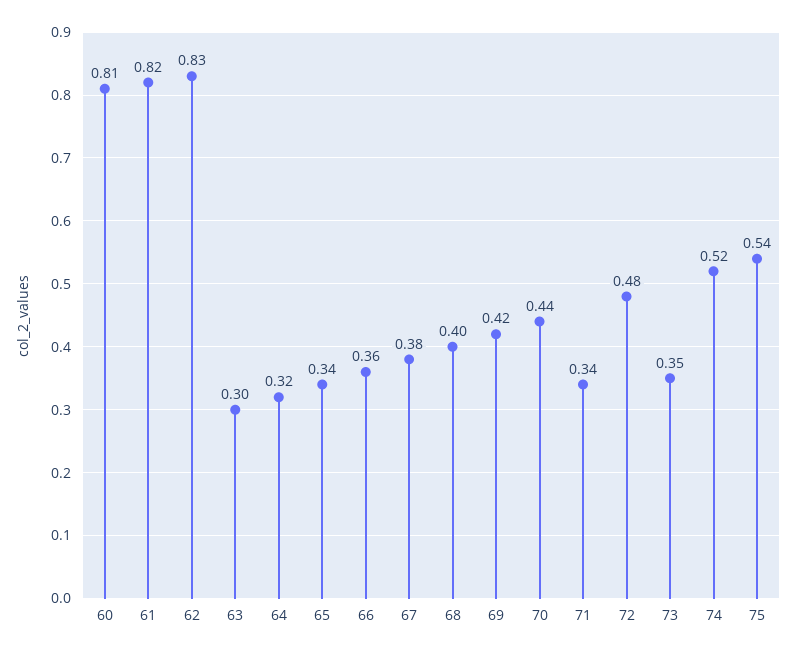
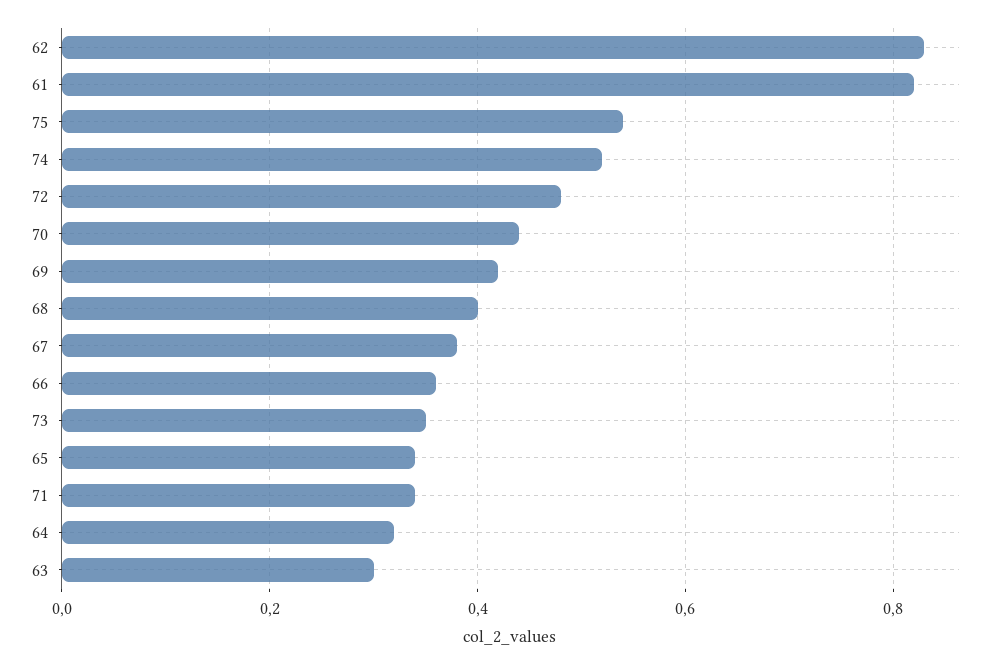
60: 0.81 -> none

